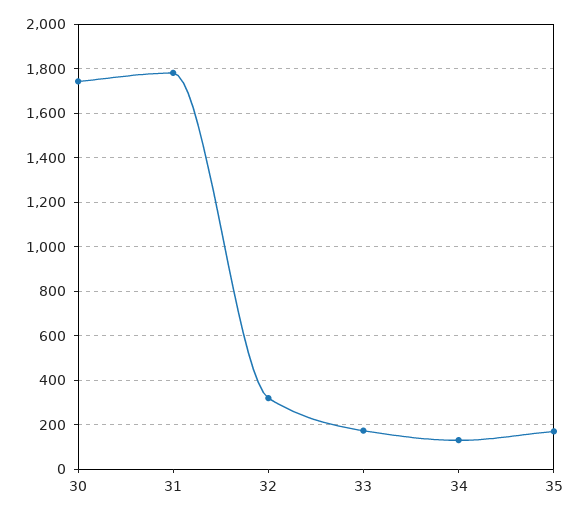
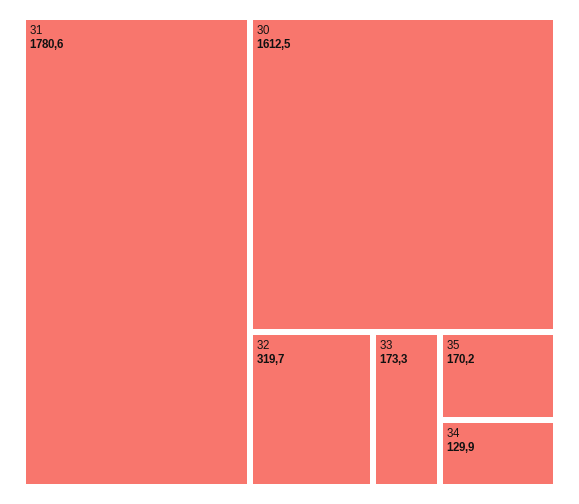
30: 1750 -> 1612.5

